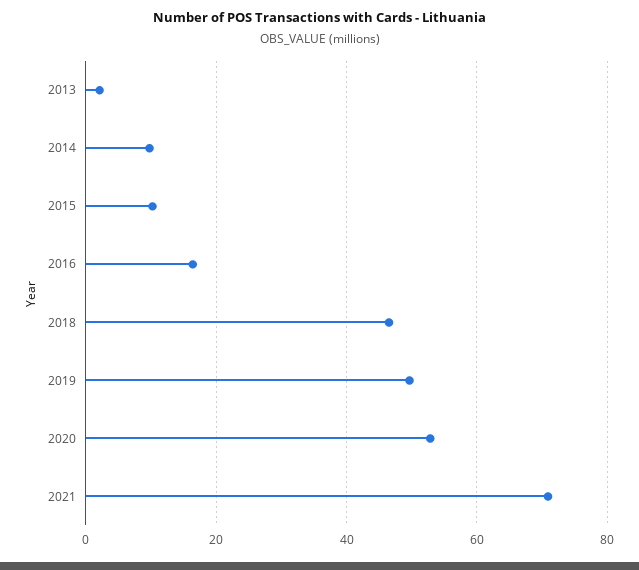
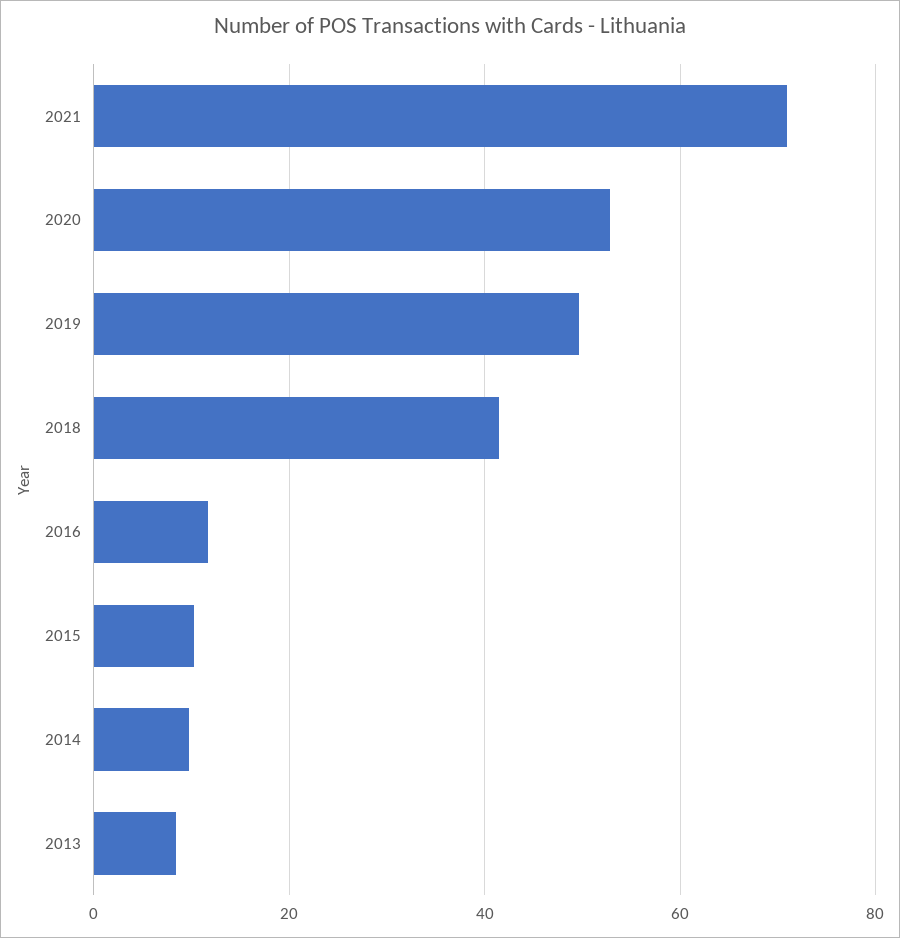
2013: 2 -> 8
2016: 16 -> 12
2018: 46 -> 42

